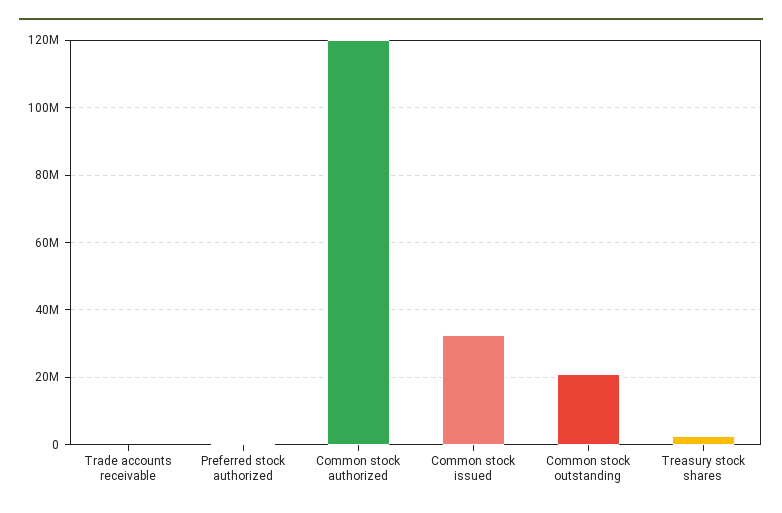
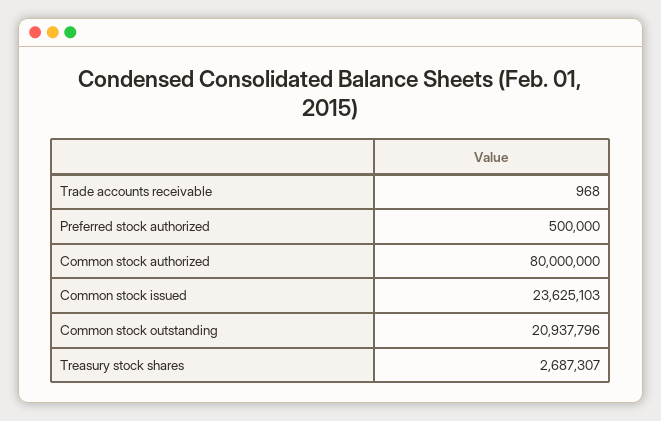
Common stock authorized: 120000000 -> 80000000
Common stock issued: 32000000 -> 23625103

